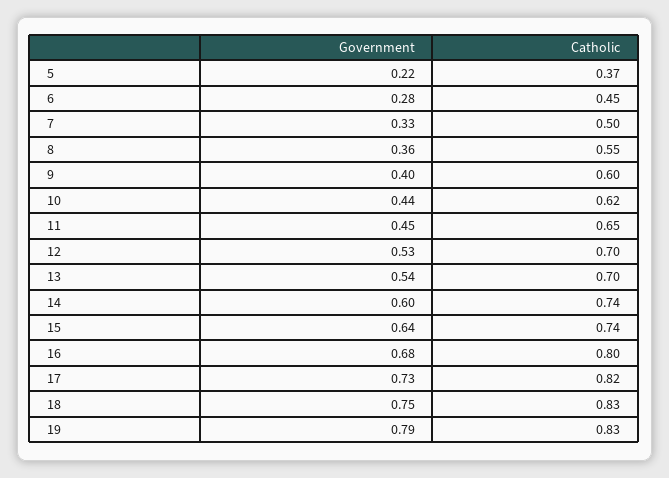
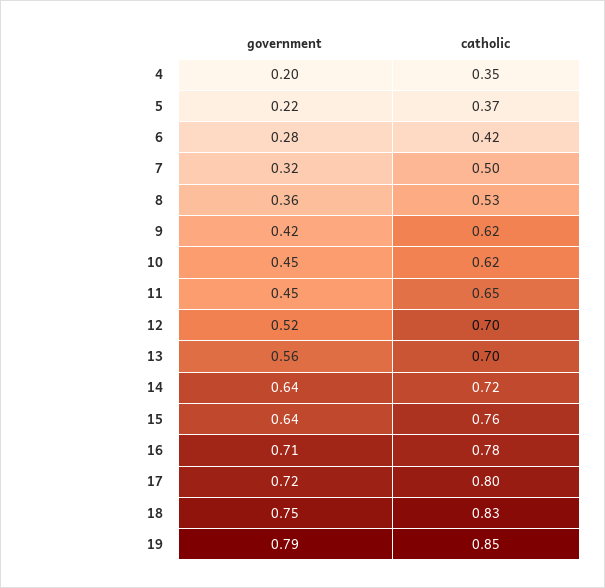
Catholic, 6: 0.45 -> 0.42
Government, 7: 0.33 -> 0.32
Catholic, 8: 0.55 -> 0.53
Government, 9: 0.4 -> 0.42
Catholic, 9: 0.6 -> 0.62
Government, 10: 0.44 -> 0.45
Government, 12: 0.53 -> 0.52
Government, 13: 0.54 -> 0.56
Government, 14: 0.6 -> 0.64
Catholic, 14: 0.74 -> 0.72
Catholic, 15: 0.74 -> 0.76
Government, 16: 0.68 -> 0.71
Catholic, 16: 0.8 -> 0.78
Government, 17: 0.73 -> 0.72
Catholic, 17: 0.82 -> 0.8
Catholic, 19: 0.83 -> 0.85
Government, 4: none -> 0.2
Catholic, 4: none -> 0.35

